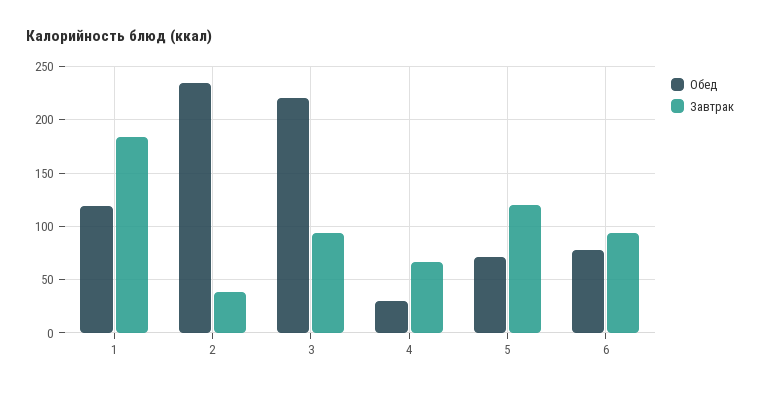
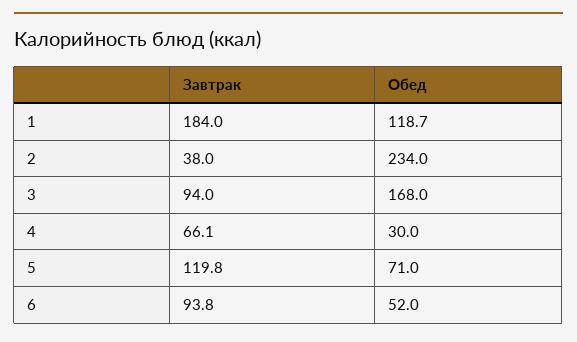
Обед, 3: 220 -> 168
Обед, 6: 80 -> 52

